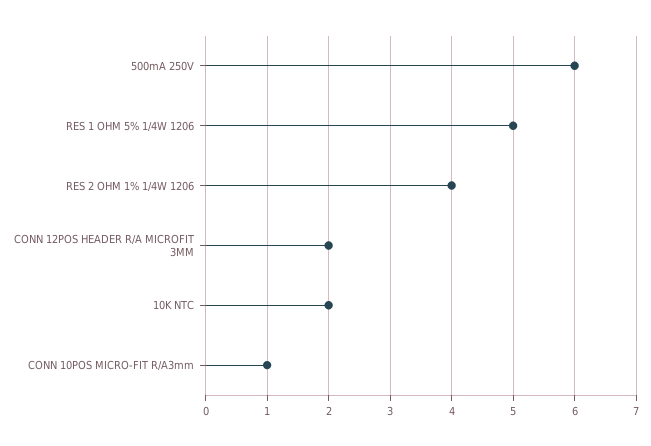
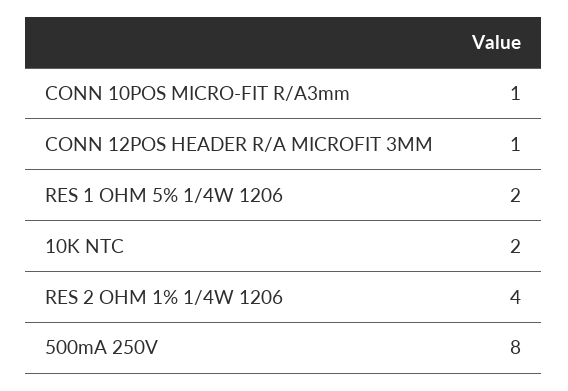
500mA 250V: 6 -> 8
RES 1 OHM 5% 1/4W 1206: 5 -> 2
CONN 12POS HEADER R/A MICROFIT 3MM: 2 -> 1

